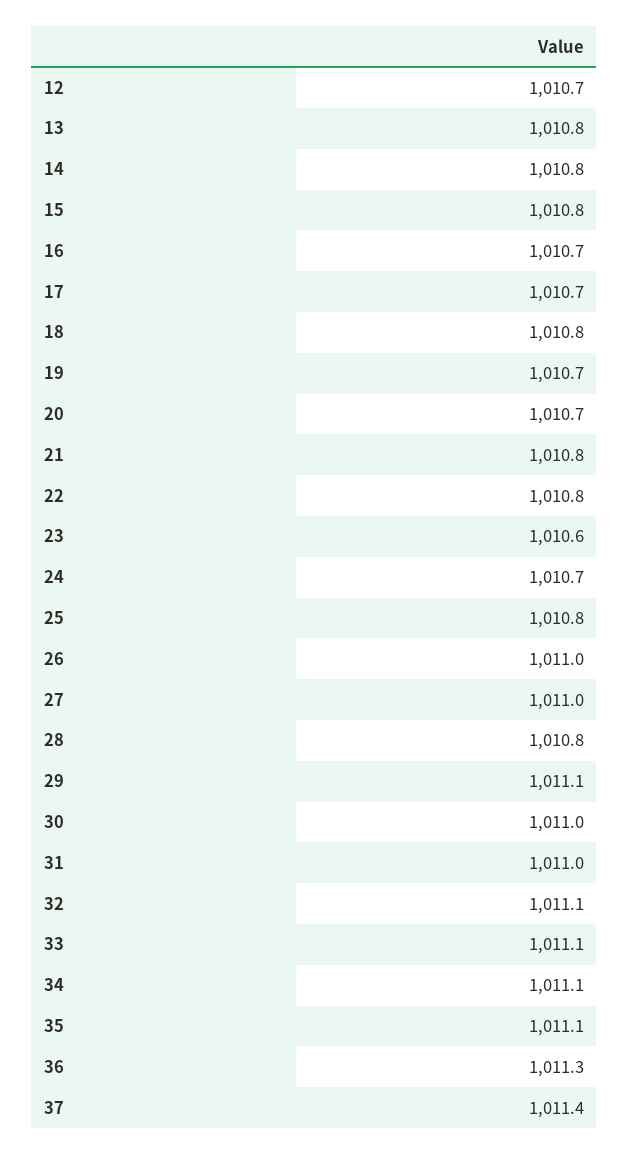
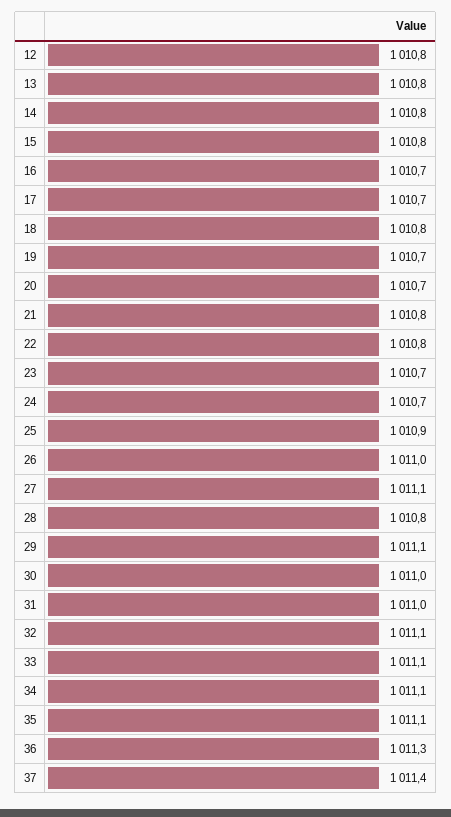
12: 1010.7 -> 1010.8
23: 1010.6 -> 1010.7
25: 1010.8 -> 1010.9
27: 1011 -> 1011.1

